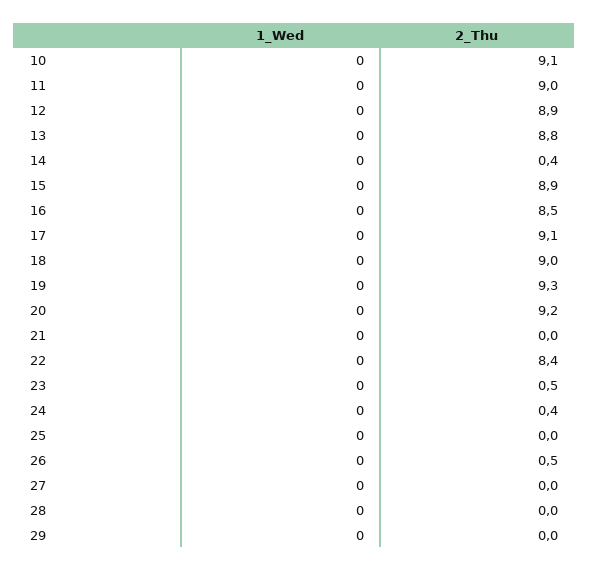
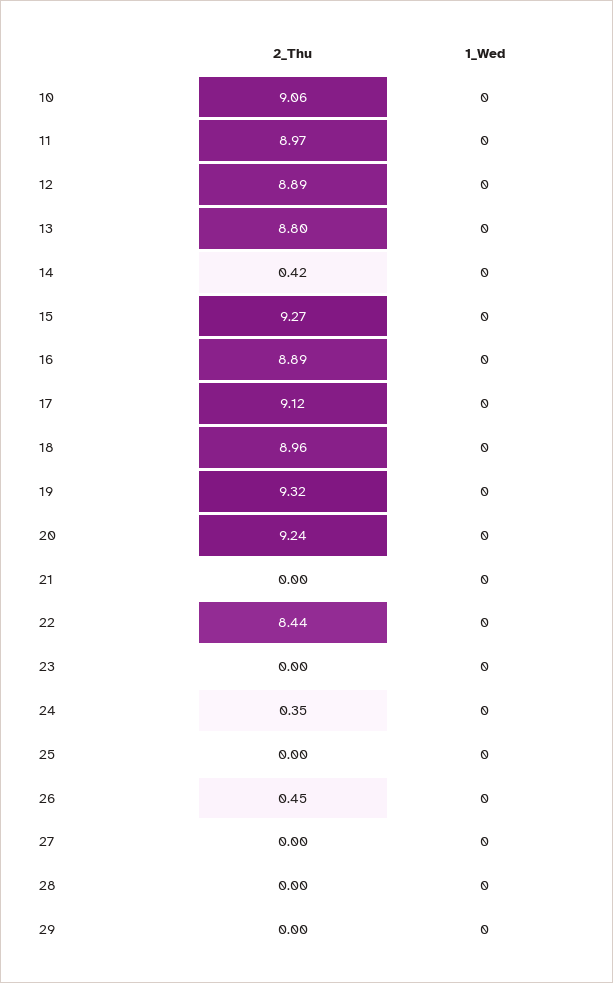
2_Thu, 15: 8.9 -> 9.27
2_Thu, 16: 8.5 -> 8.89
2_Thu, 23: 0.5 -> 0

